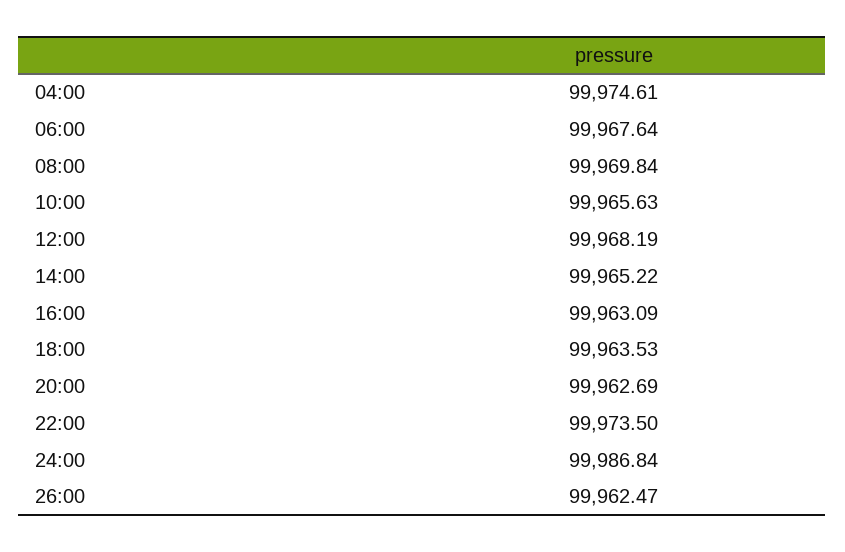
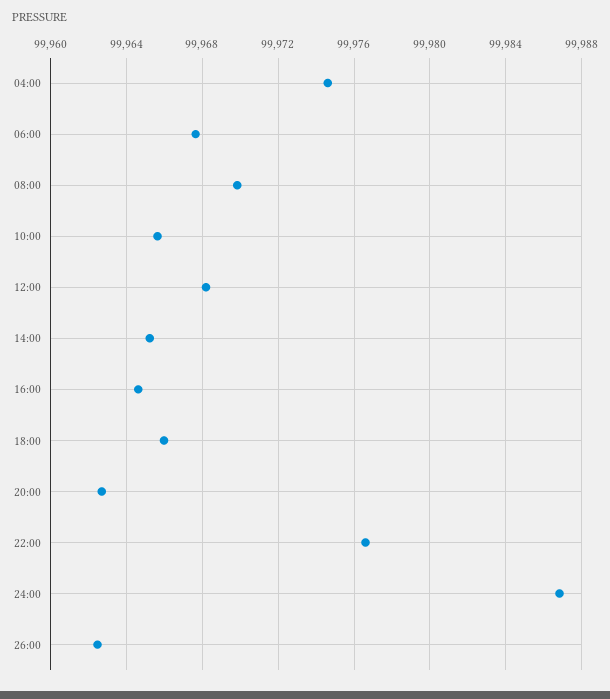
16:00: 99963.09 -> 99964.5
18:00: 99963.53 -> 99966
22:00: 99973.5 -> 99976.5

